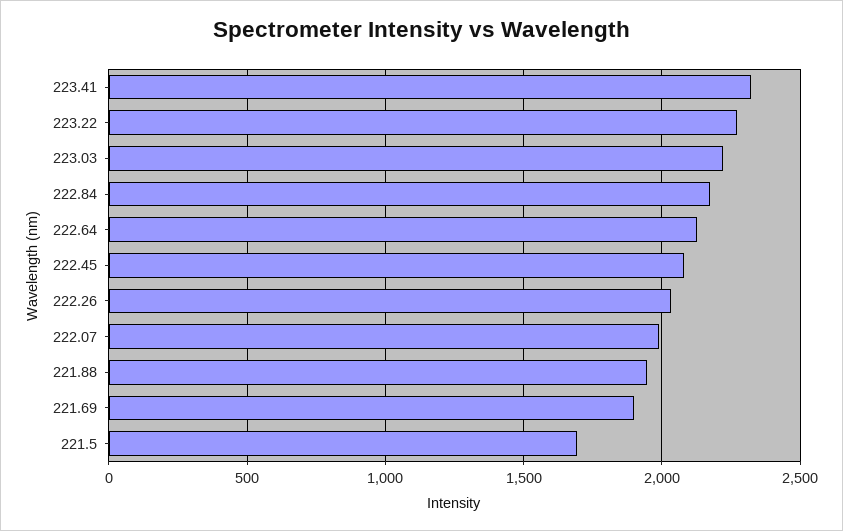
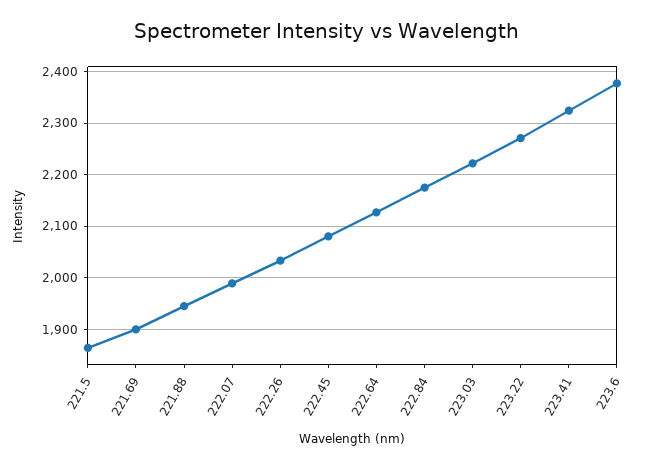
221.5: 1700 -> 1860
223.6: none -> 2380

